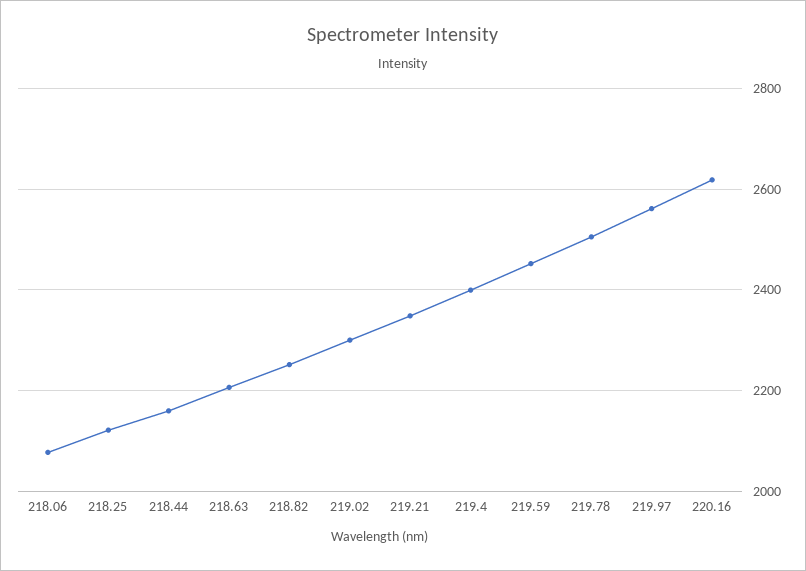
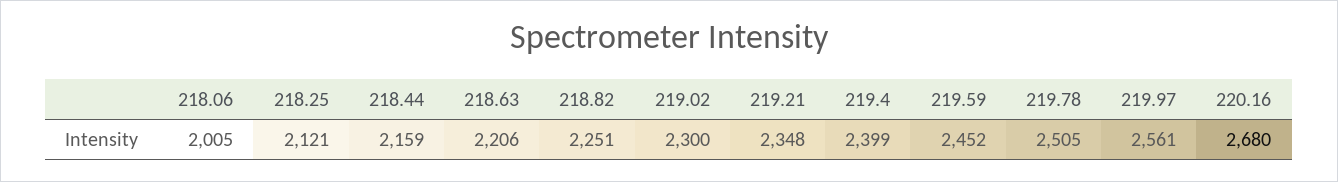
218.06: 2080 -> 2005
220.16: 2620 -> 2680

